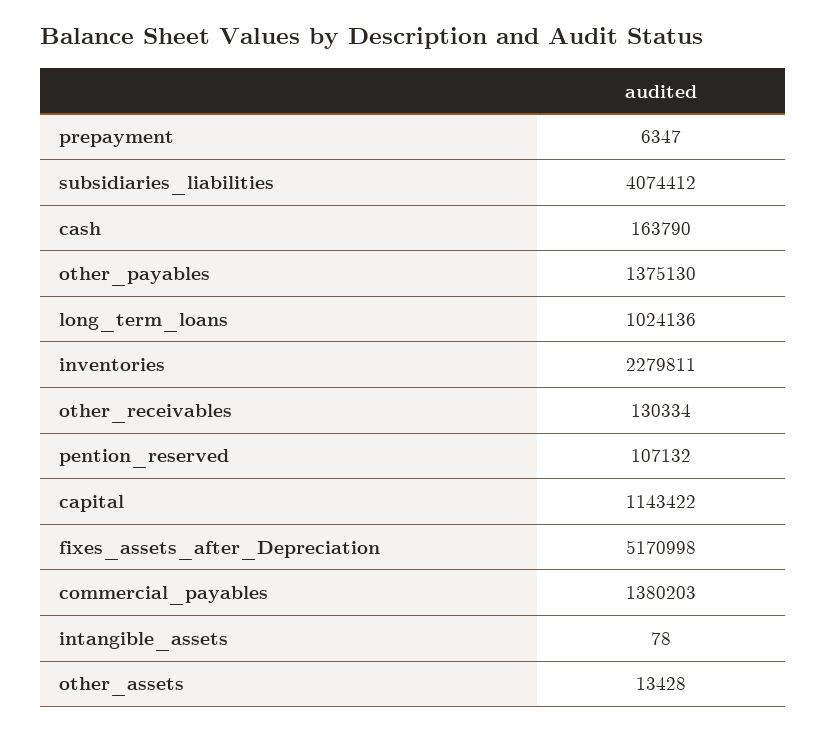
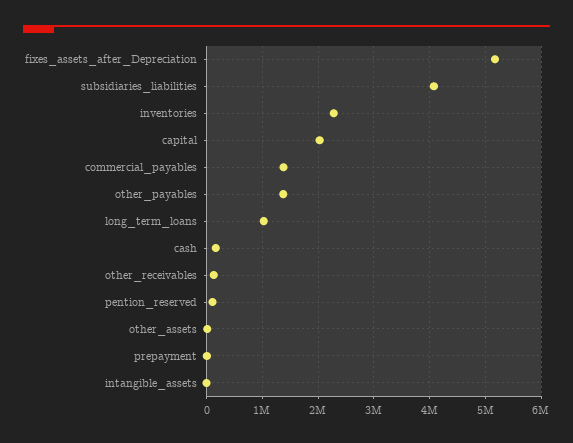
capital: 1143422 -> 2000000

